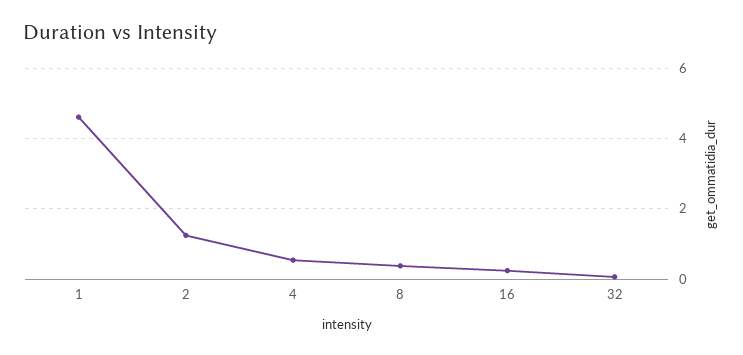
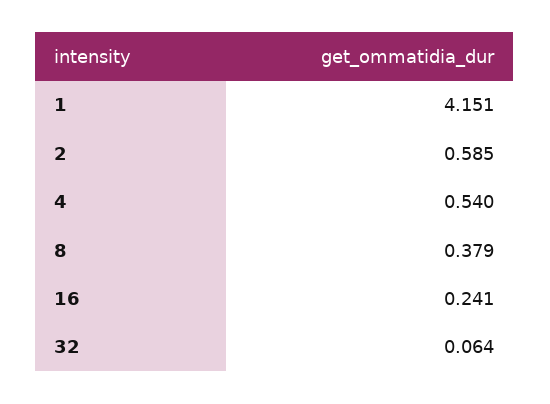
1: 4.6 -> 4.151
2: 1.2 -> 0.585

